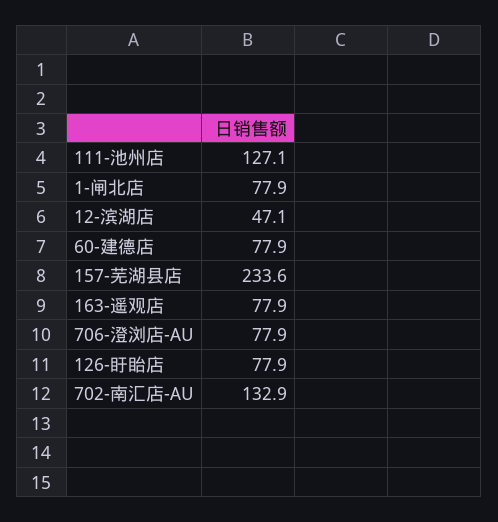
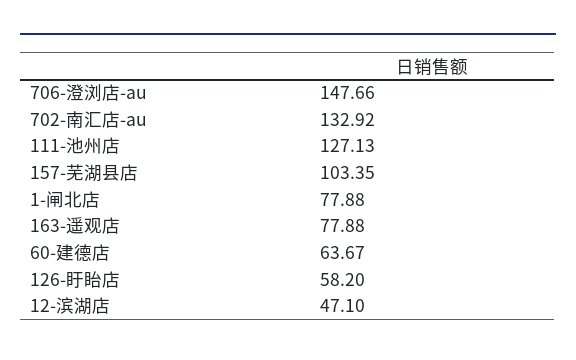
60-建德店: 77.9 -> 63.67
157-芜湖县店: 233.6 -> 103.35
706-澄浏店-AU: 77.9 -> 147.66
126-盱眙店: 77.9 -> 58.2

